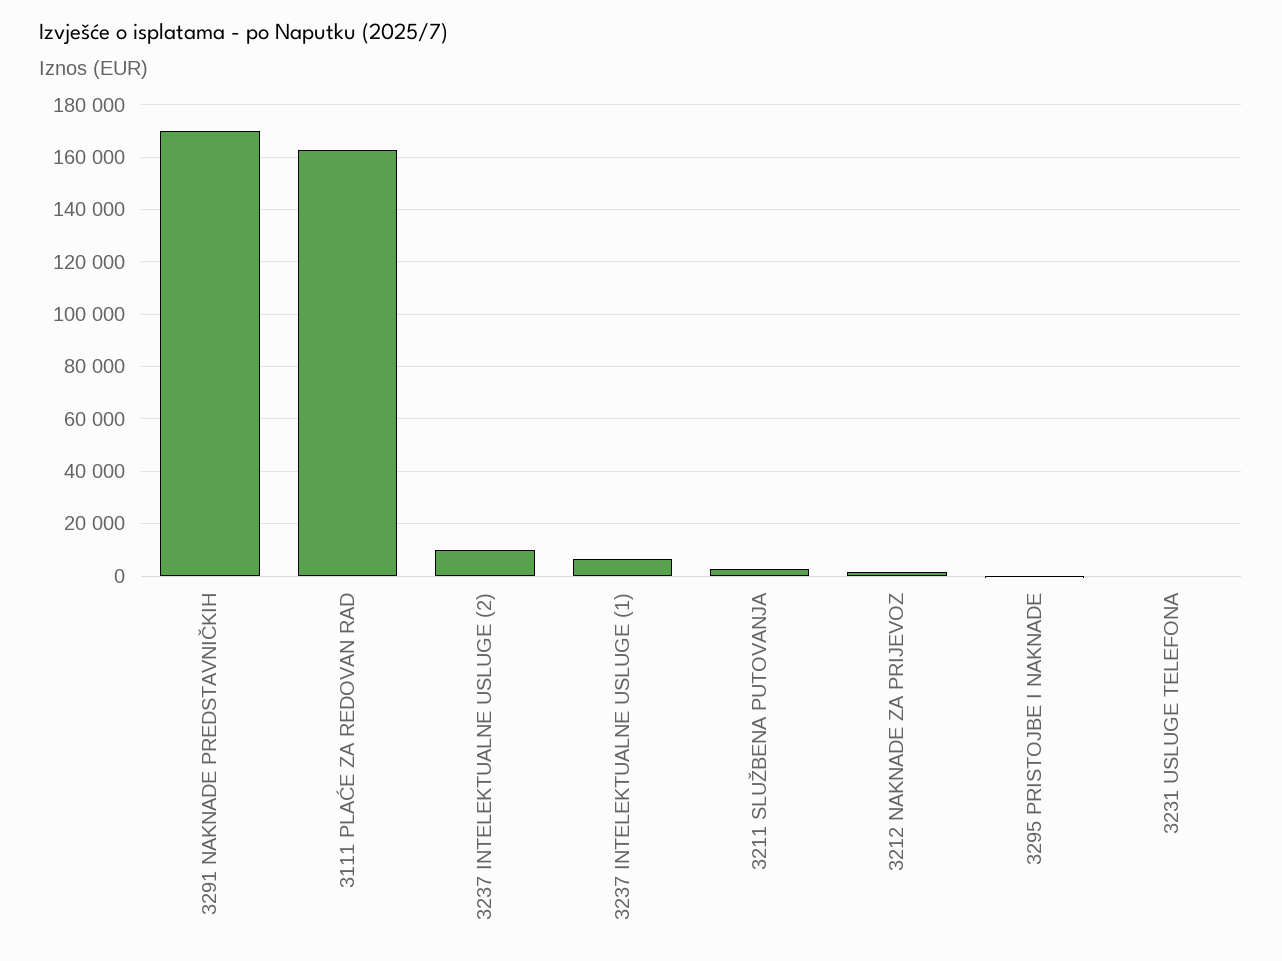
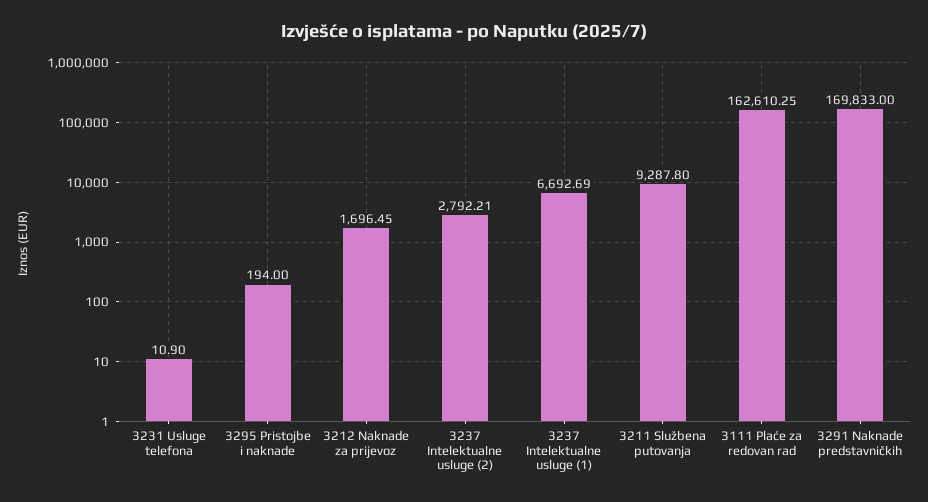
3237 INTELEKTUALNE USLUGE (2): 10000 -> 2792.21
3211 SLUŽBENA PUTOVANJA: 2500 -> 9287.8

